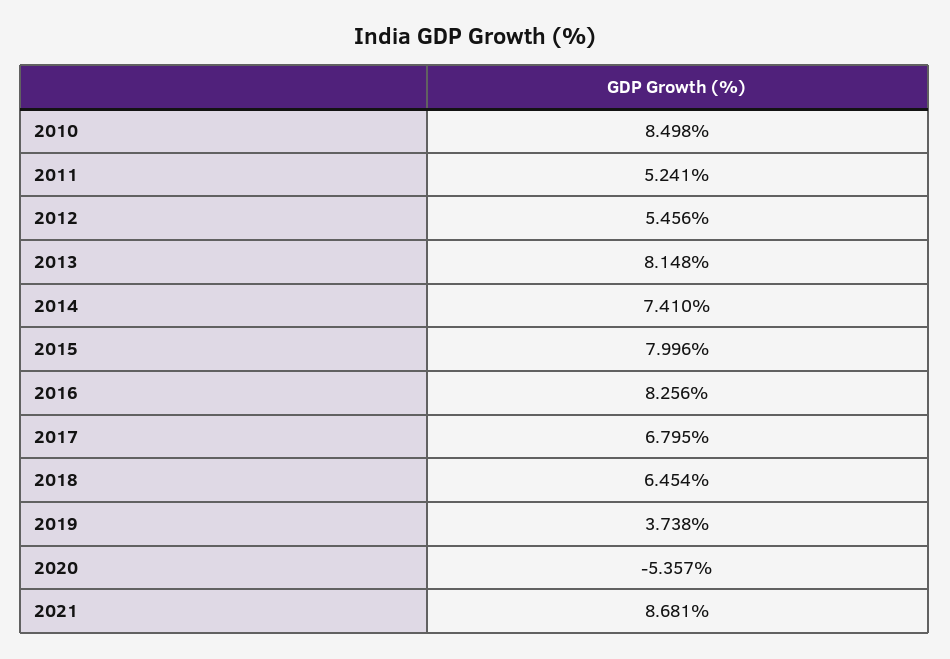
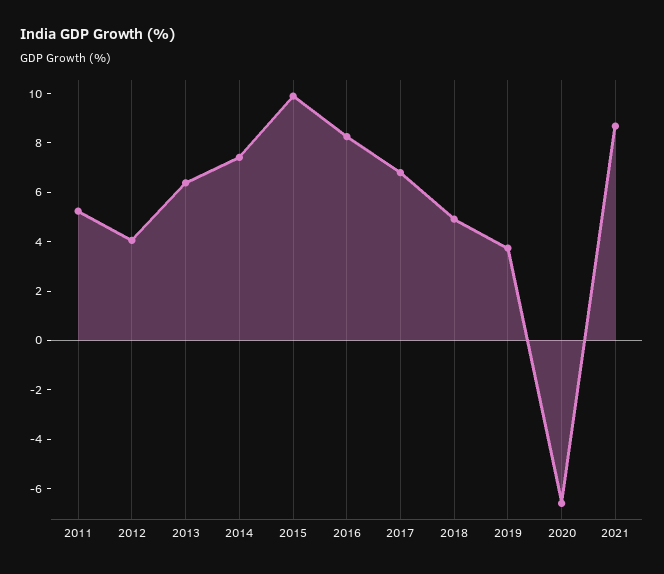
2010: 8.498 -> none
2012: 5.456 -> 4
2013: 8.148 -> 6.5
2015: 7.996 -> 10
2018: 6.454 -> 5
2020: -5.357 -> -6.5

